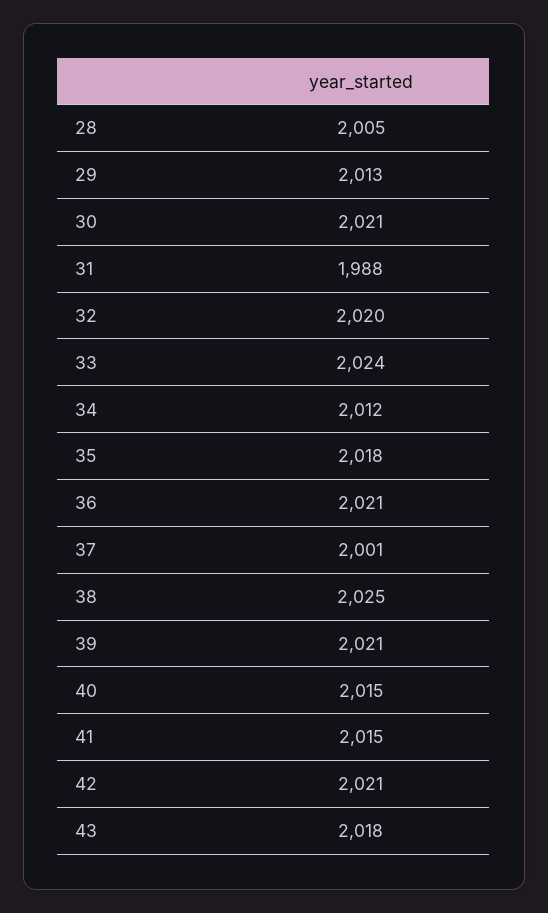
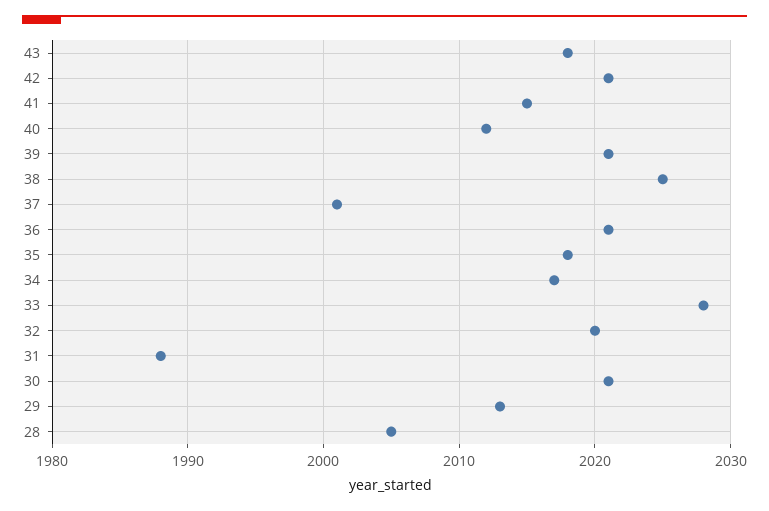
33: 2024 -> 2028
34: 2012 -> 2017
40: 2015 -> 2012

